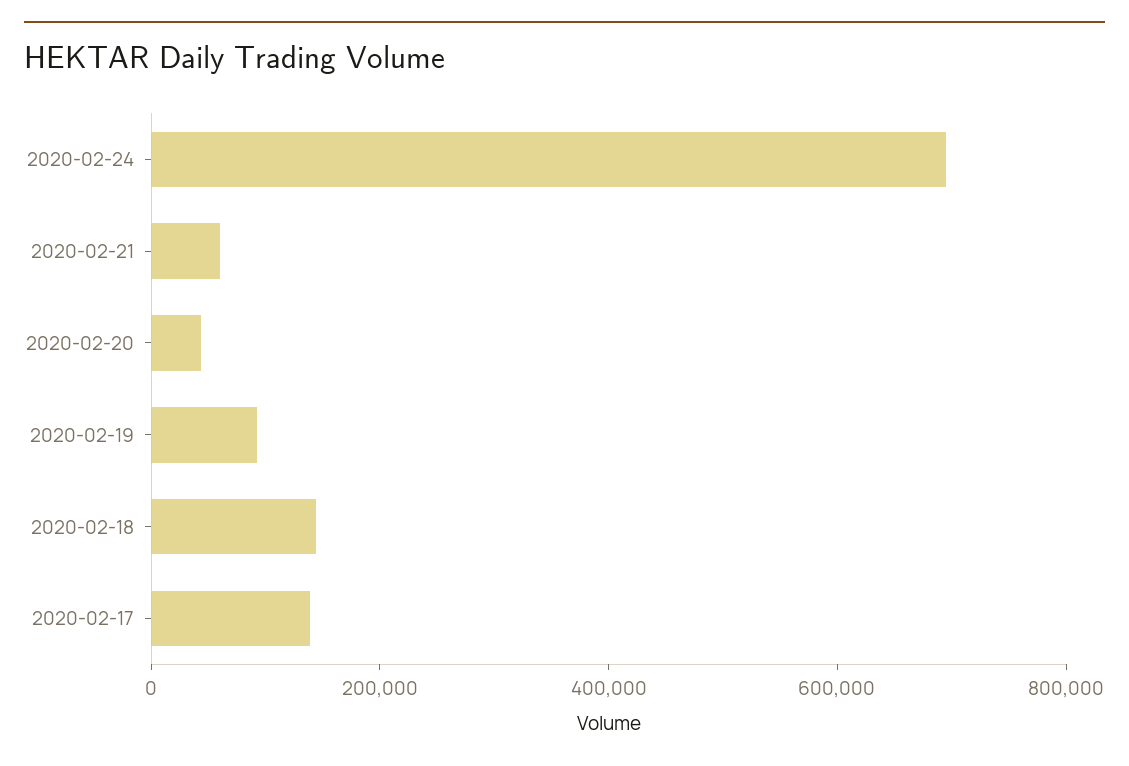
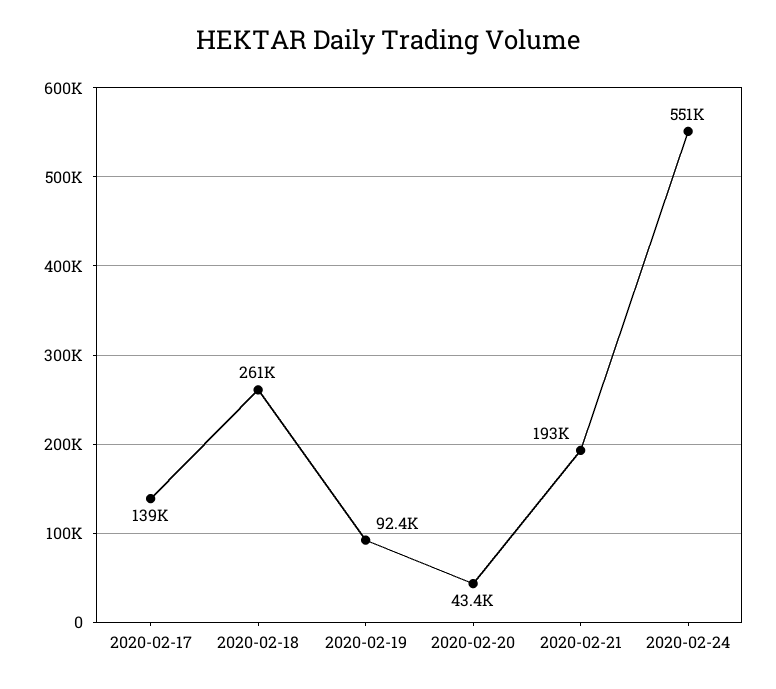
2020-02-24: 700000 -> 551000
2020-02-21: 50000 -> 193000
2020-02-18: 150000 -> 261000

